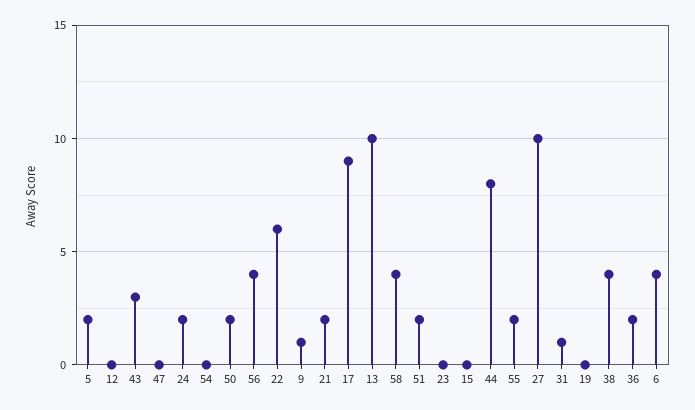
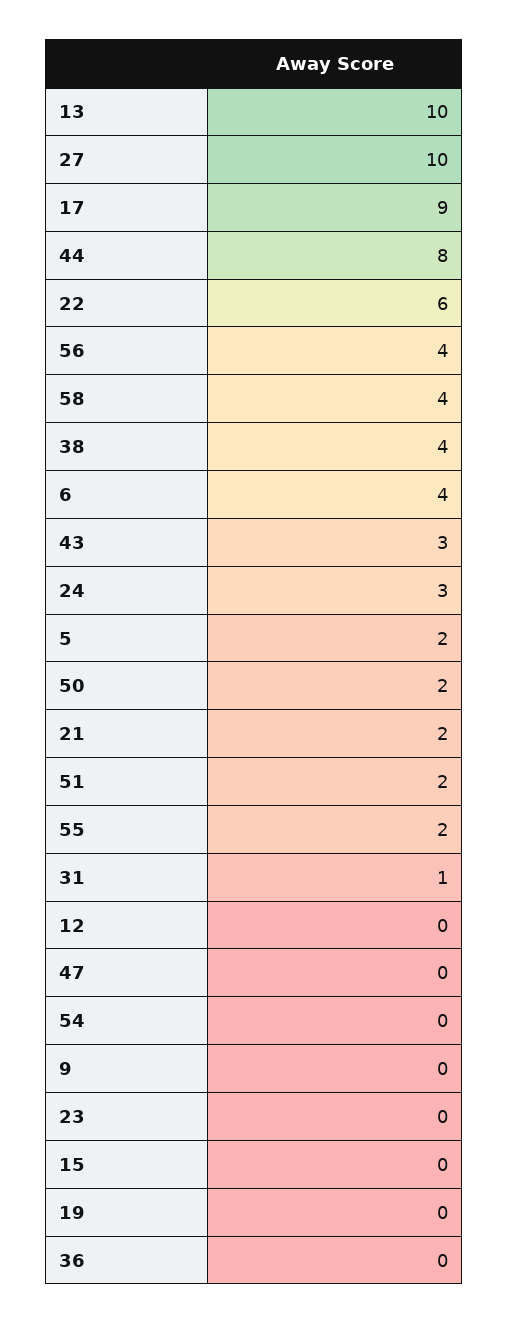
24: 2 -> 3
9: 1 -> 0
36: 2 -> 0

